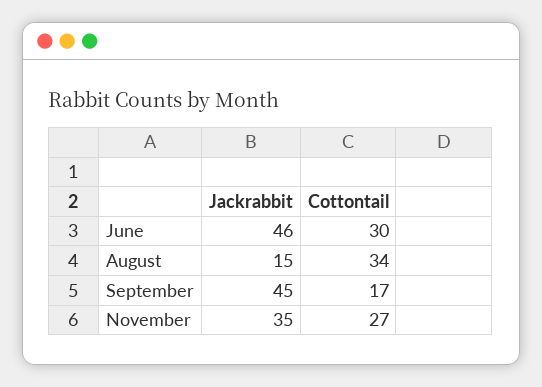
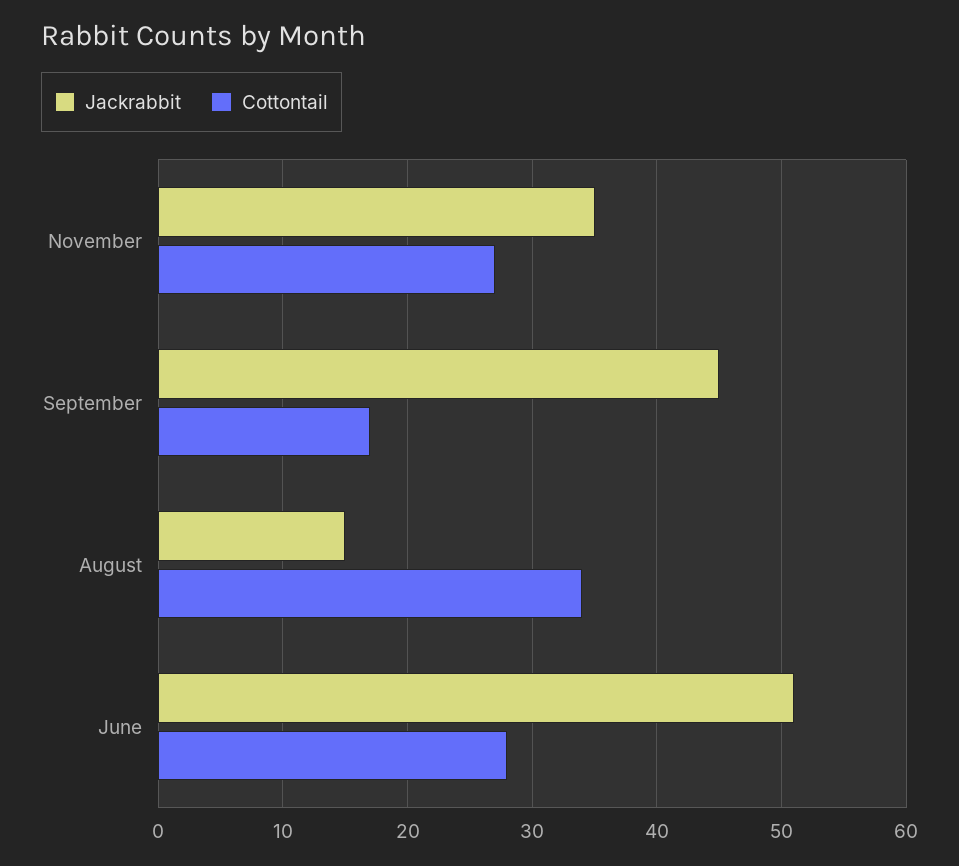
Jackrabbit, June: 46 -> 51
Cottontail, June: 30 -> 28

